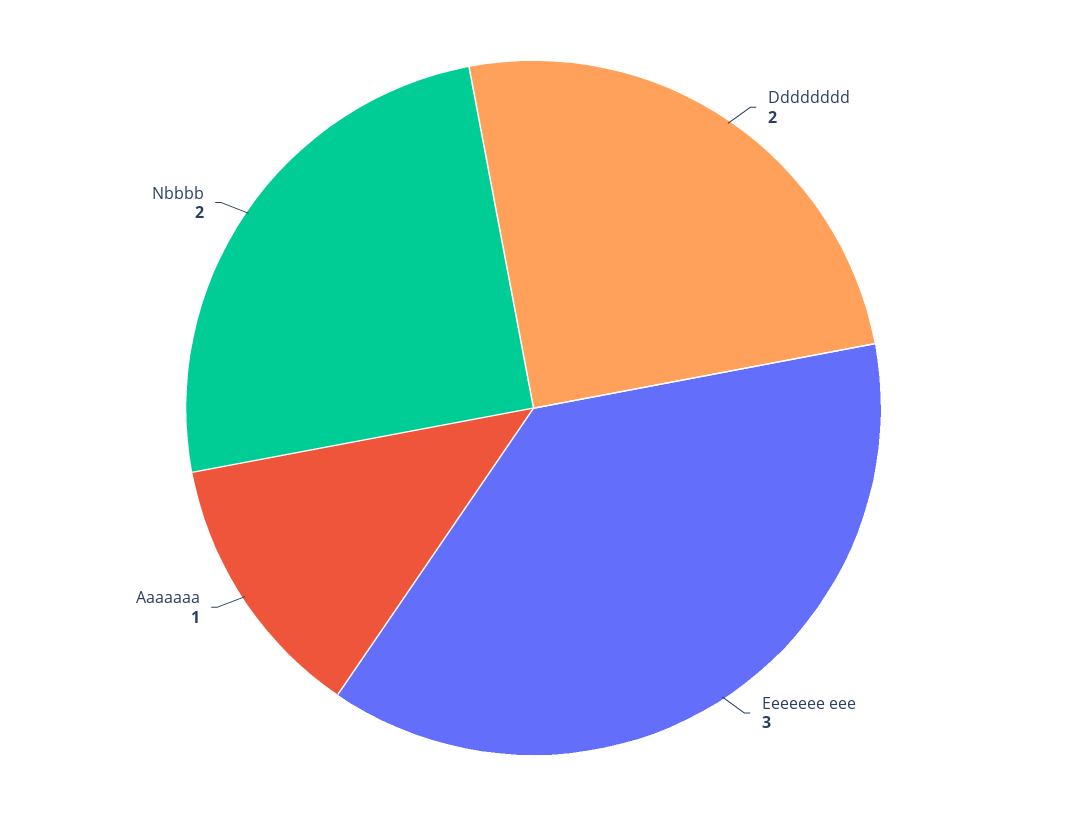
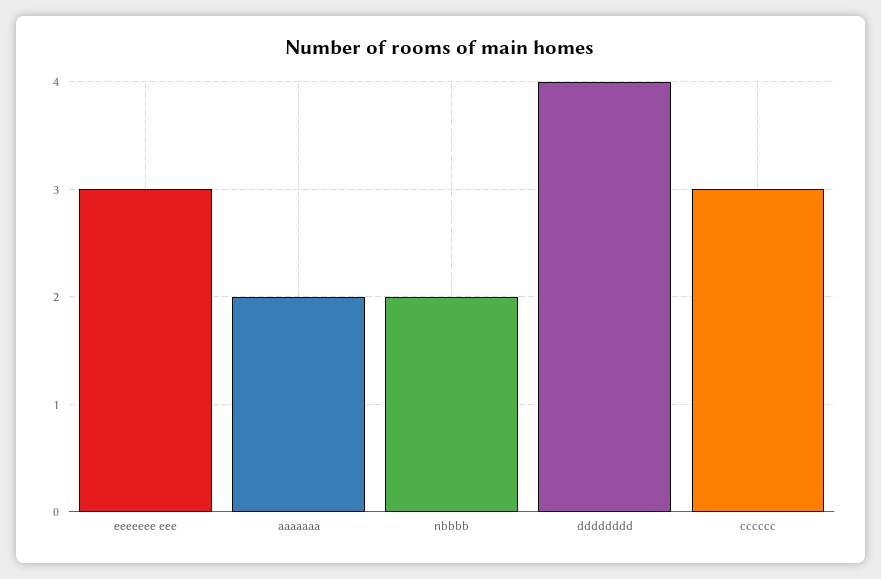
Dddddddd: 2 -> 4
Aaaaaaa: 1 -> 2
cccccc: none -> 3

